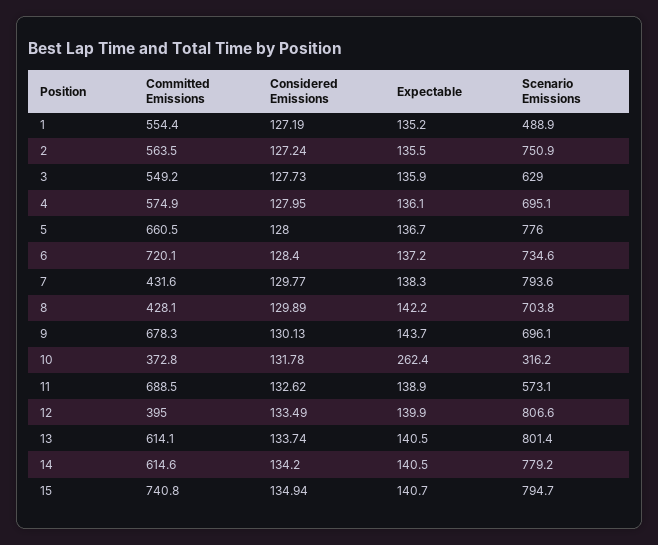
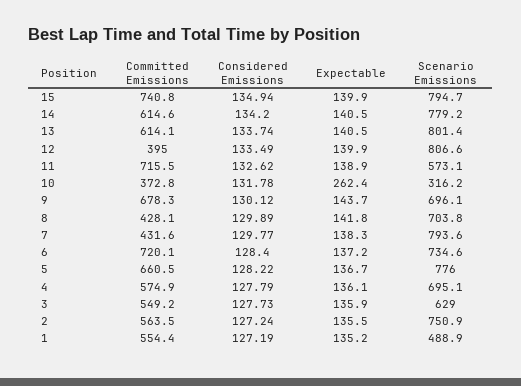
Considered Emissions, 4: 127.95 -> 127.79
Considered Emissions, 5: 128 -> 128.22
Expectable, 8: 142.2 -> 141.8
Considered Emissions, 9: 130.13 -> 130.12
Committed Emissions, 11: 688.5 -> 715.5
Expectable, 15: 140.7 -> 139.9

